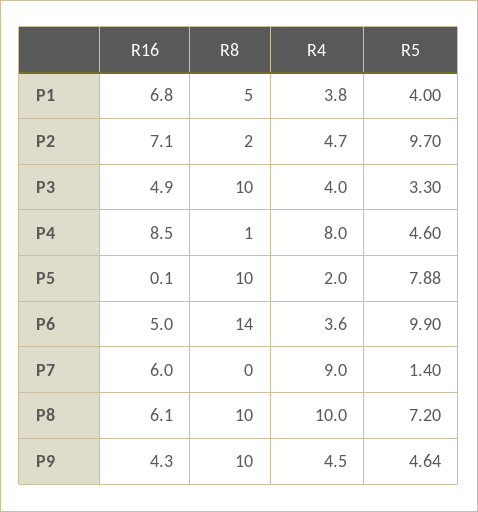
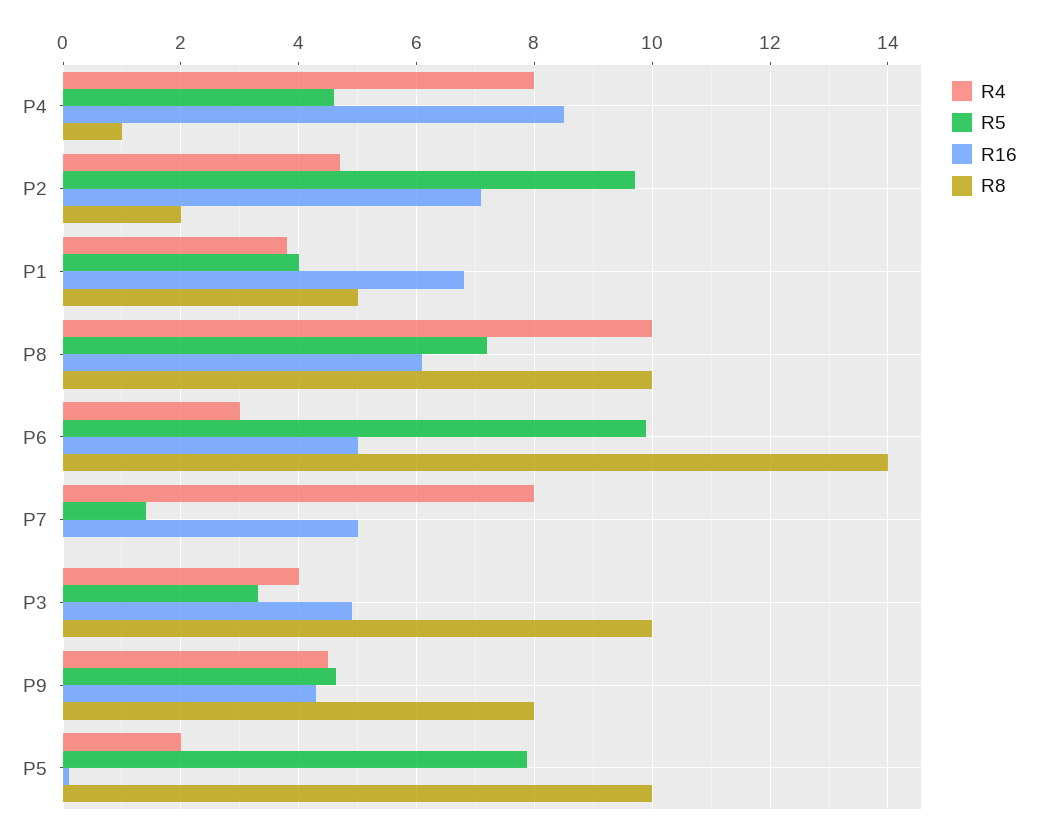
R4, P6: 3.6 -> 3
R16, P7: 6 -> 5
R4, P7: 9 -> 8
R8, P9: 10 -> 8

